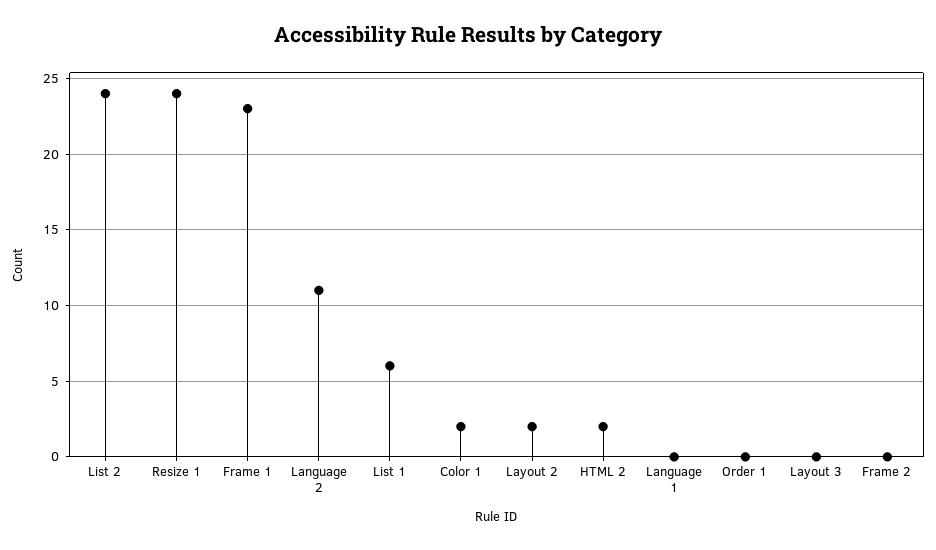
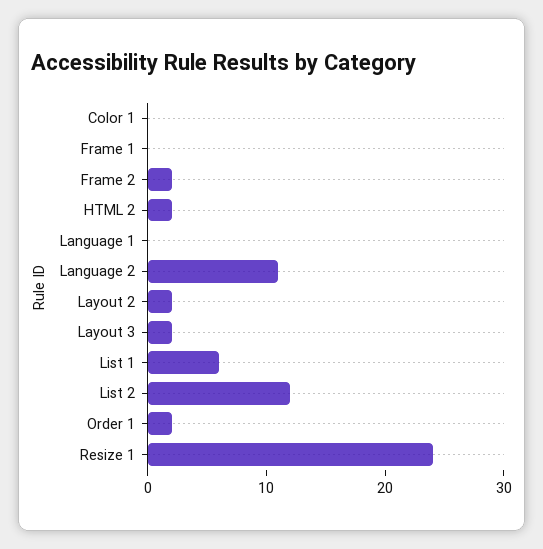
List 2: 24 -> 12
Frame 1: 23 -> 0
Color 1: 2 -> 0
Order 1: 0 -> 2
Layout 3: 0 -> 2
Frame 2: 0 -> 2

